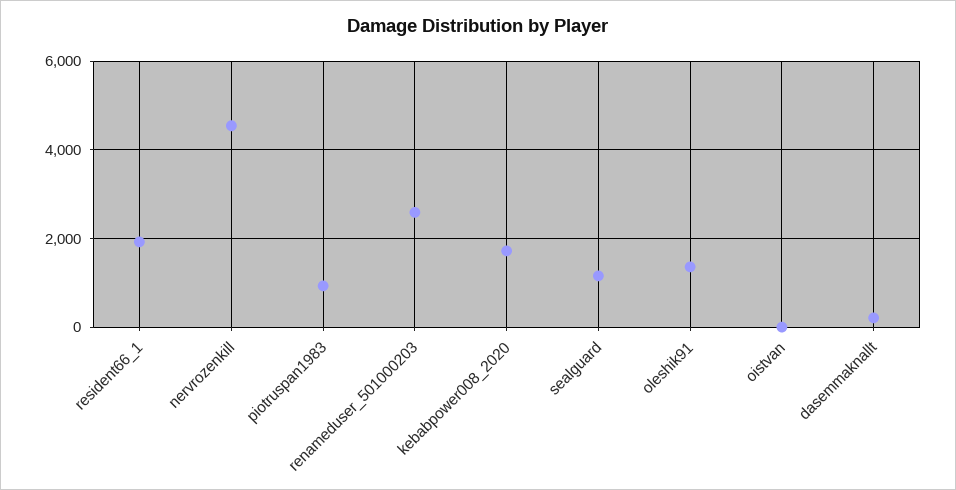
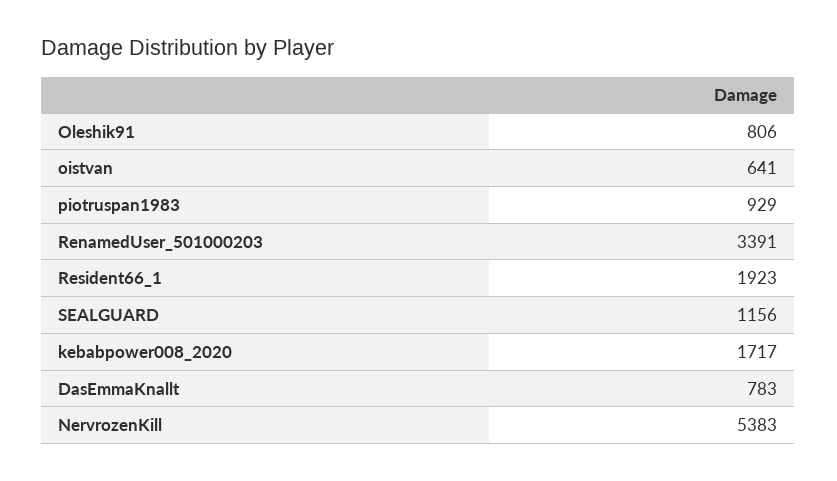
nervrozenkill: 4600 -> 5383
renameduser_501000203: 2600 -> 3391
oleshik91: 1400 -> 806
oistvan: 0 -> 641
dasemmaknallt: 200 -> 783

